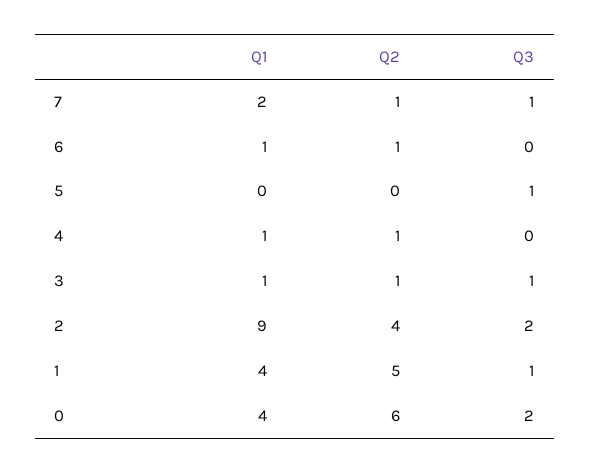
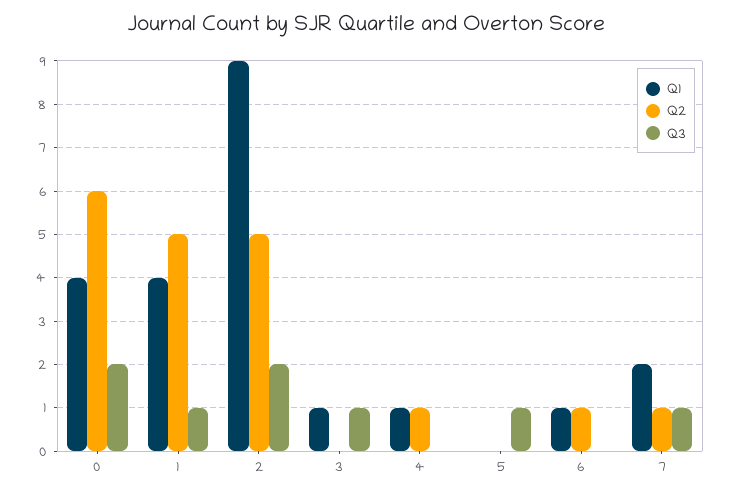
Q2, 3: 1 -> 0
Q2, 2: 4 -> 5

